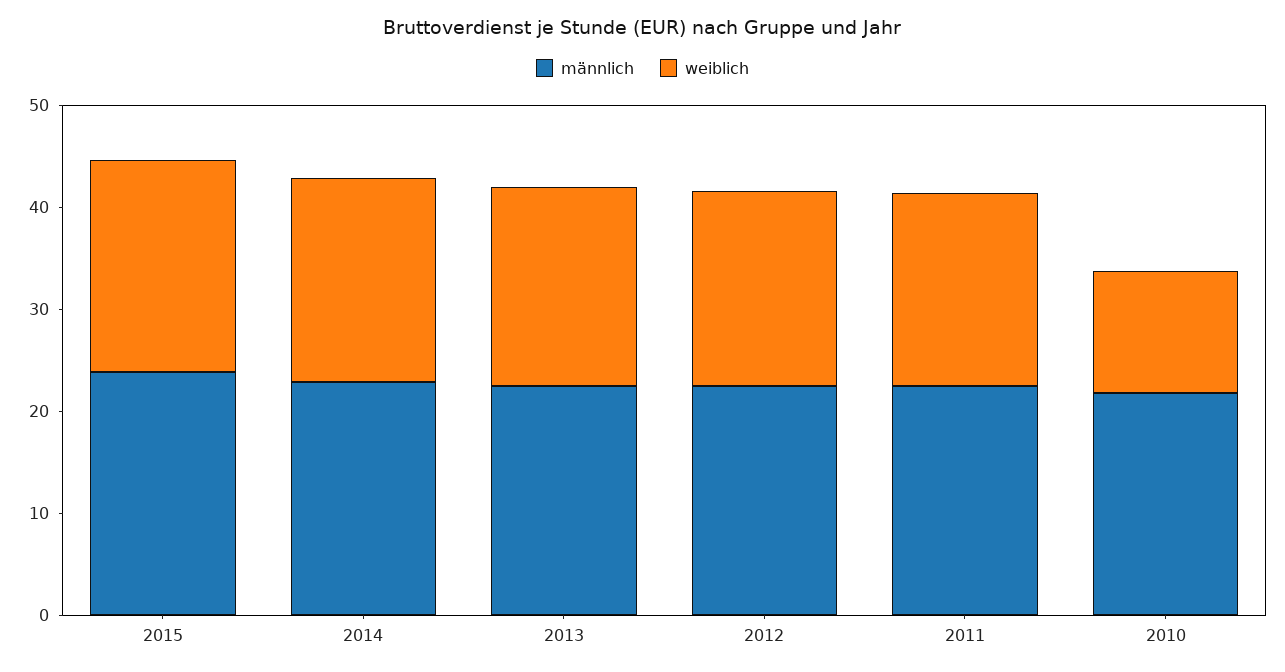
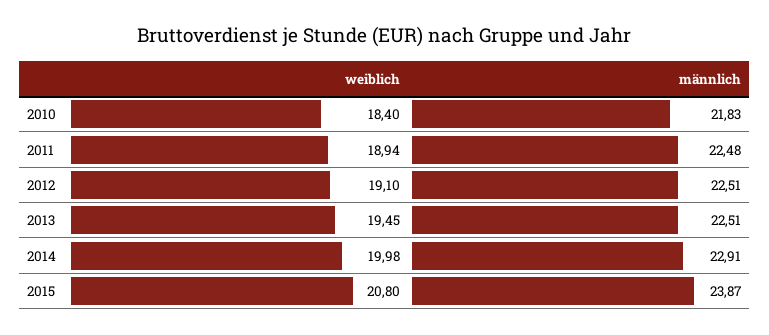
weiblich, 2010: 12 -> 18.4

